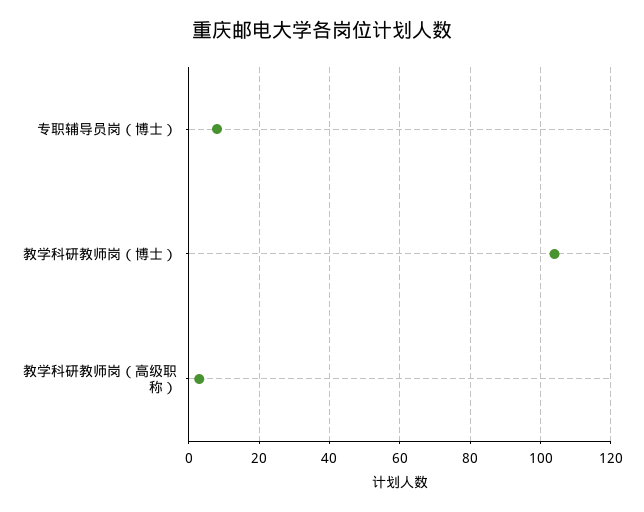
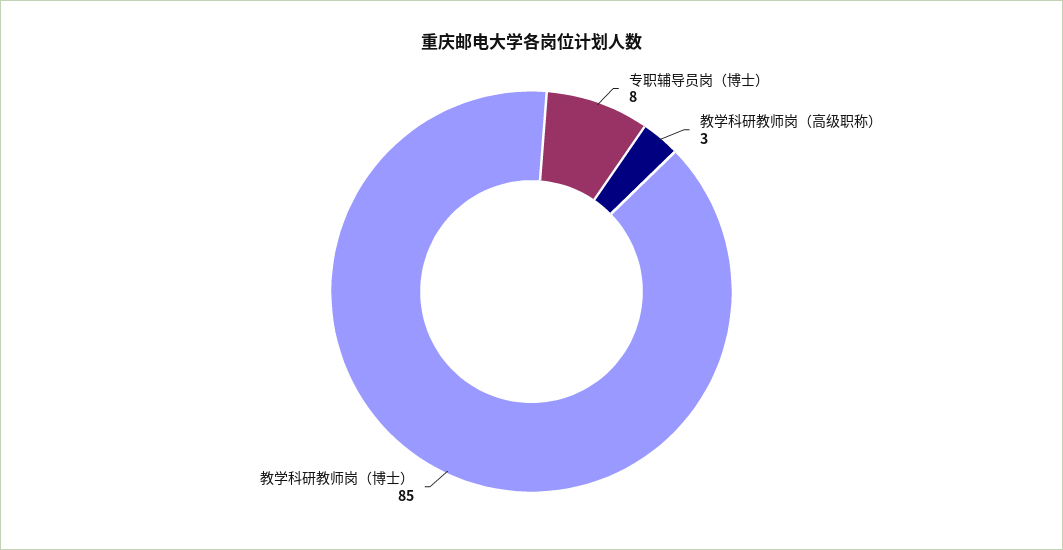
教学科研教师岗（博士）: 105 -> 85

